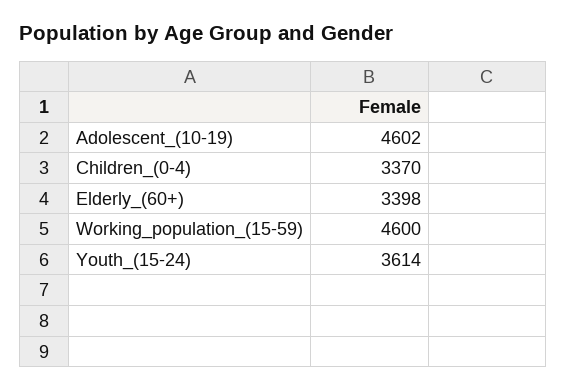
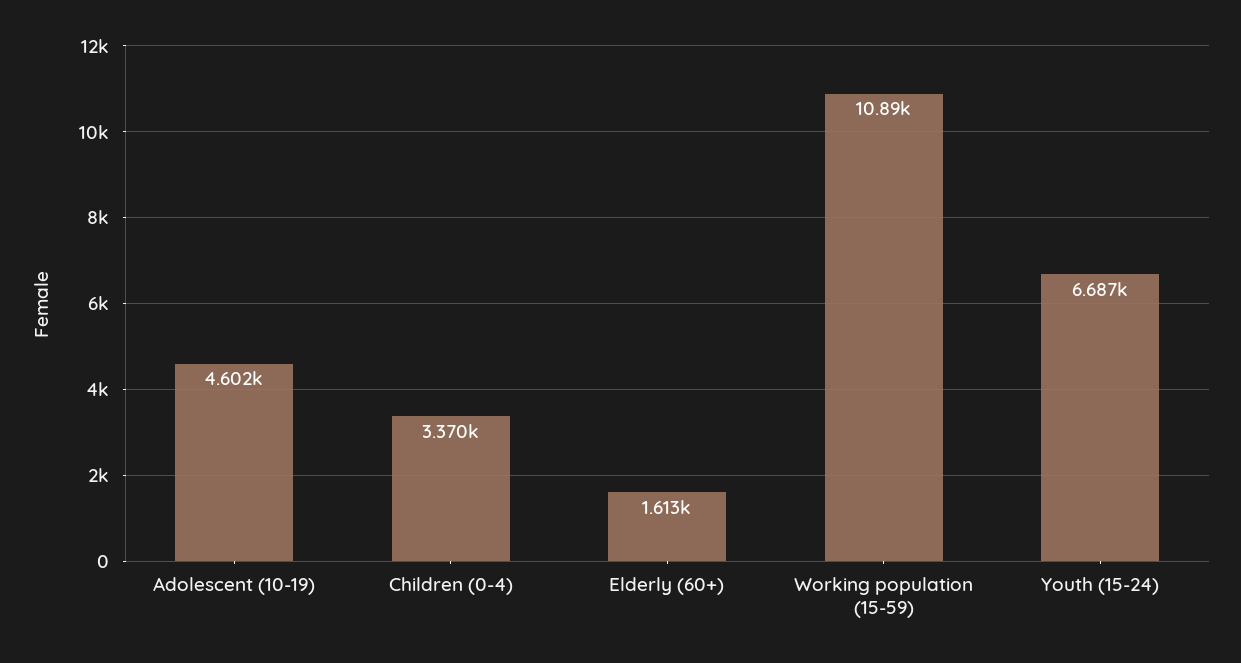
Elderly_(60+): 3398 -> 1613
Working_population_(15-59): 4600 -> 10890
Youth_(15-24): 3614 -> 6687

